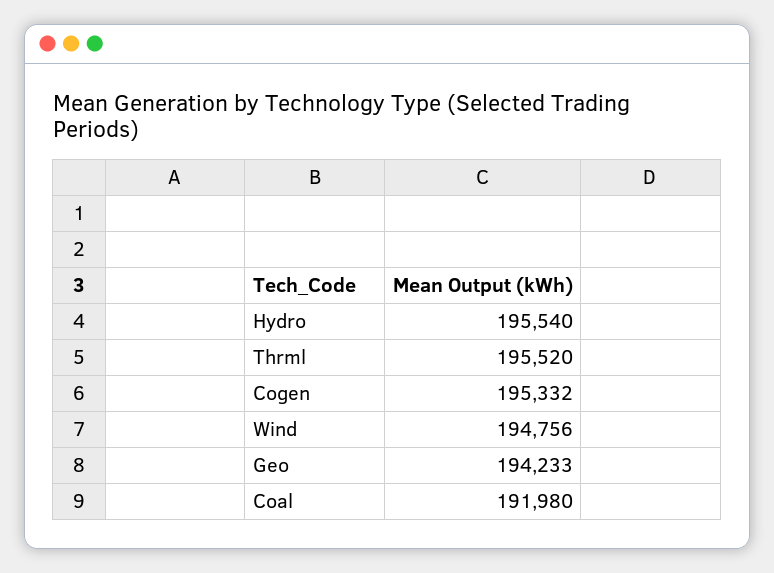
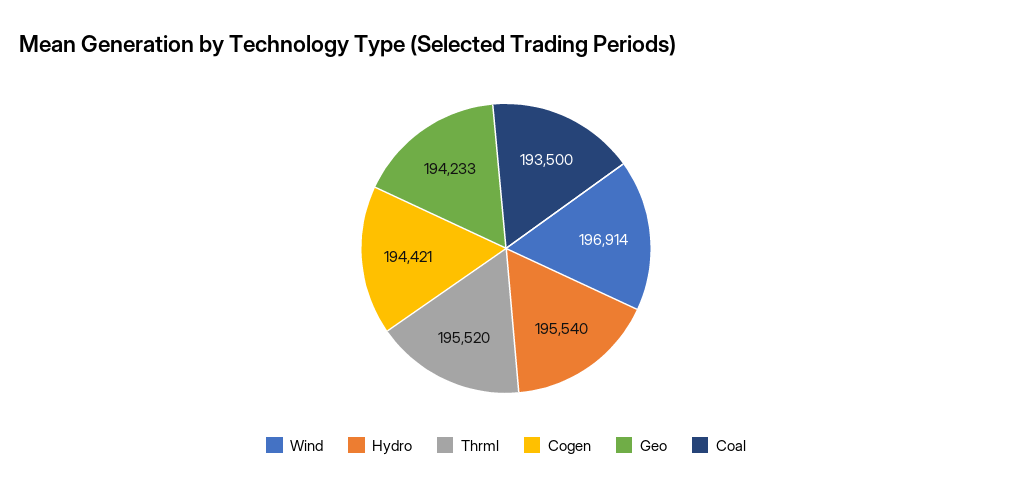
Cogen: 195332 -> 194421
Wind: 194756 -> 196914
Coal: 191980 -> 193500

